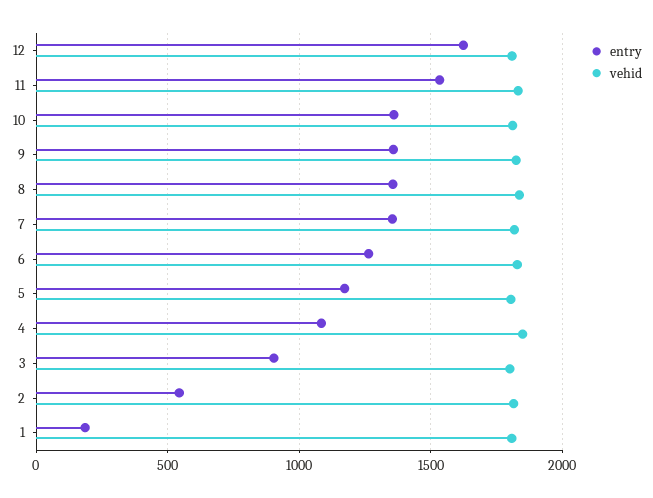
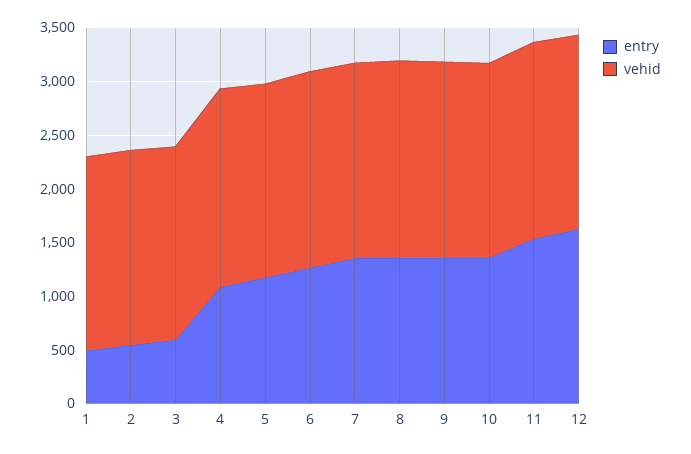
entry, 3: 900 -> 600
entry, 1: 200 -> 500

